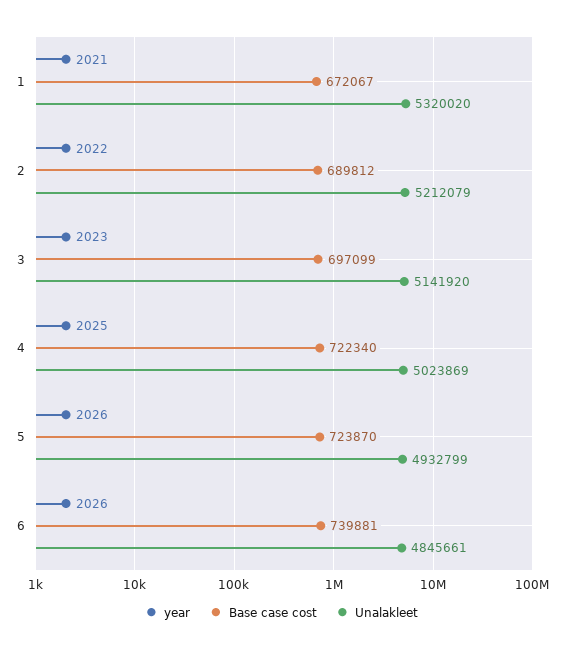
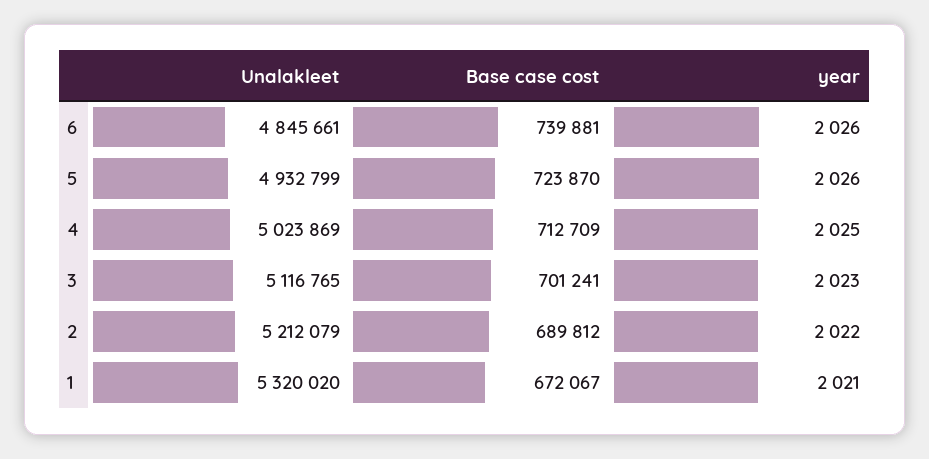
Base case cost, 3: 697099 -> 701241
Unalakleet, 3: 5141920 -> 5116765
Base case cost, 4: 722340 -> 712709

